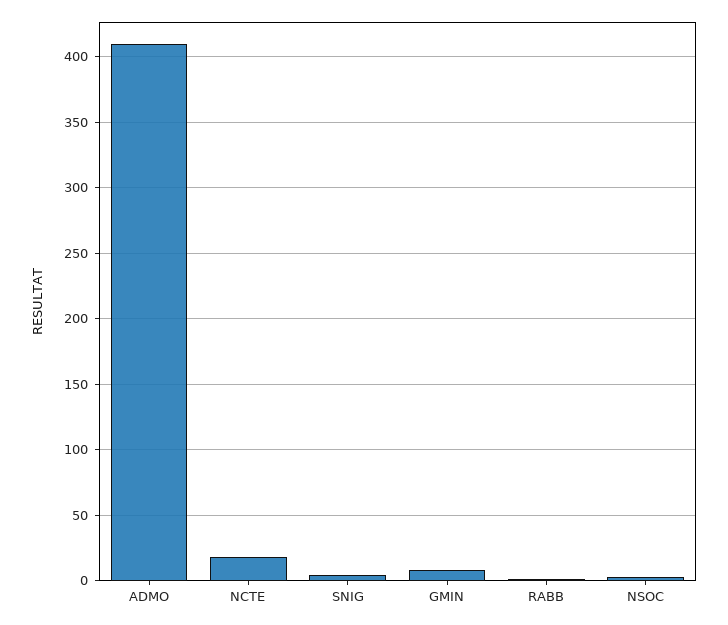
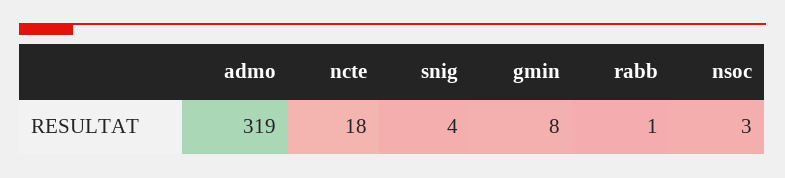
ADMO: 410 -> 319

